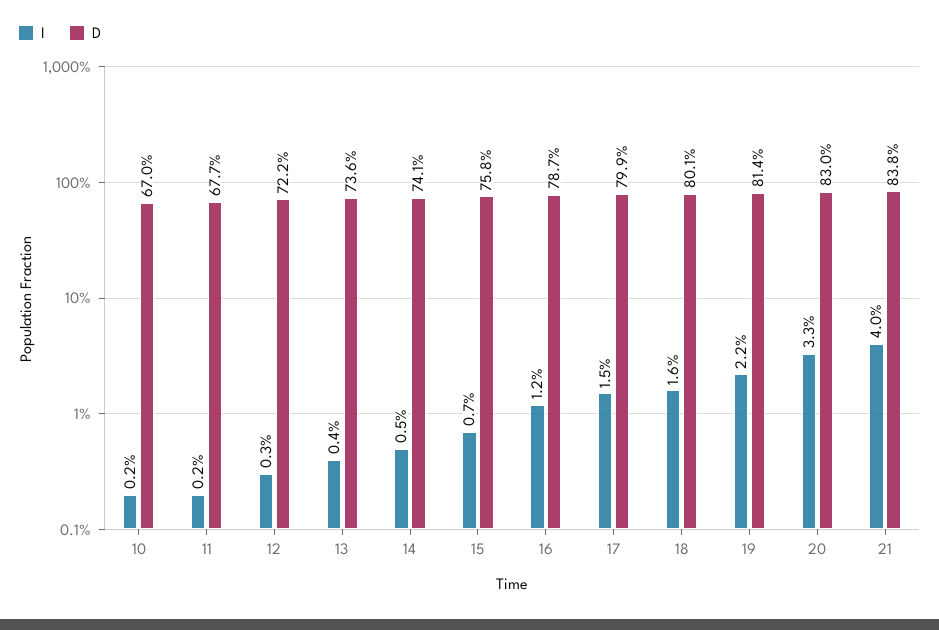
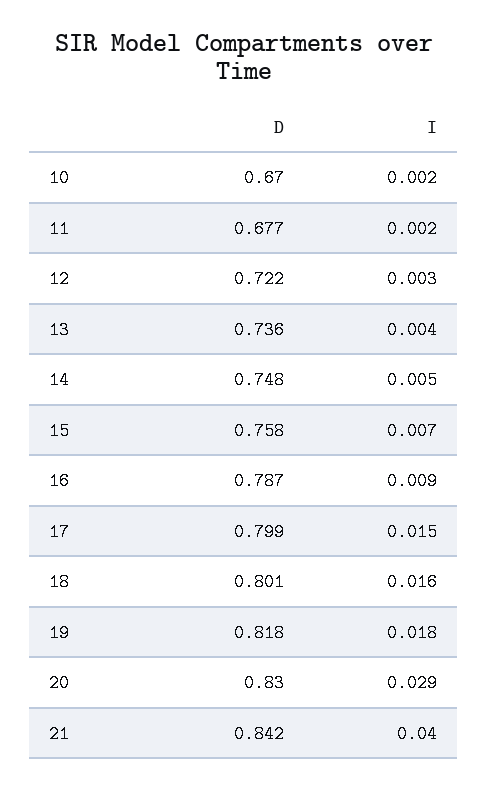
D, 14: 0.741 -> 0.748
I, 16: 0.012 -> 0.009
I, 19: 0.022 -> 0.018
D, 19: 0.814 -> 0.818
I, 20: 0.033 -> 0.029
D, 21: 0.838 -> 0.842

